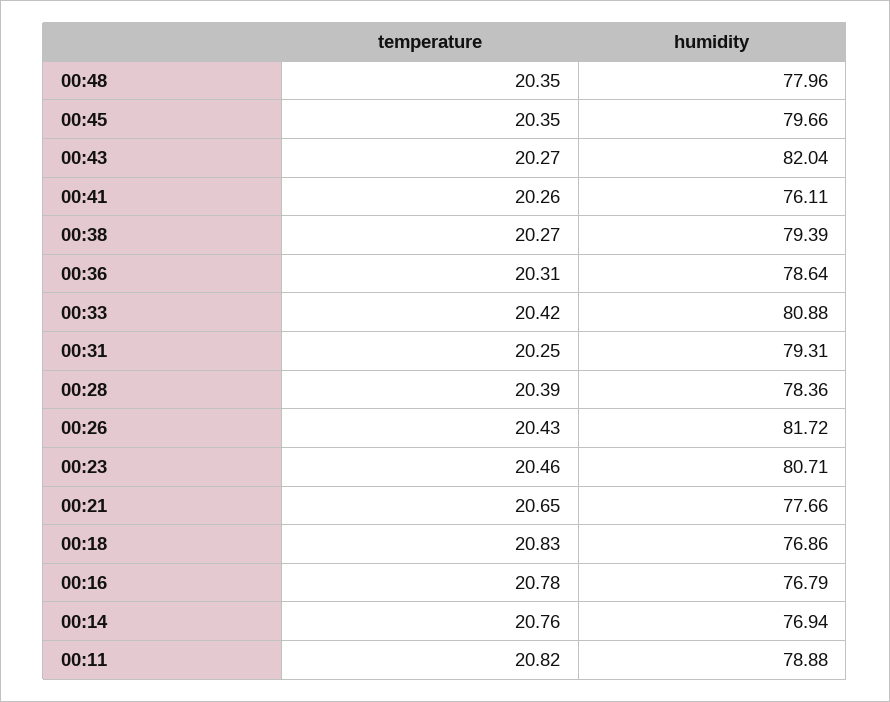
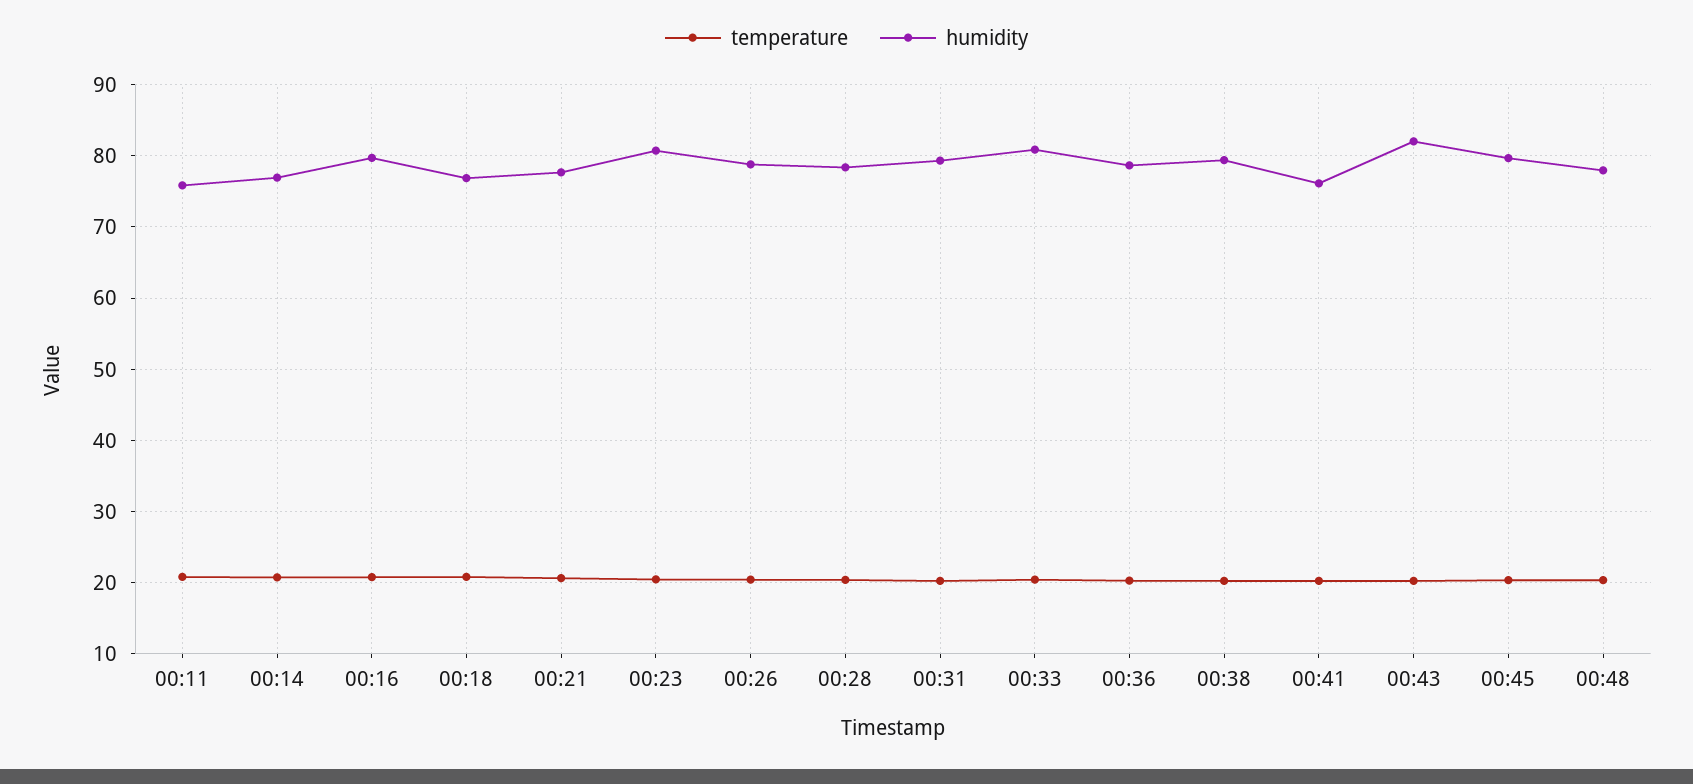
humidity, 00:26: 81.72 -> 79
humidity, 00:16: 76.79 -> 80
humidity, 00:11: 78.88 -> 76

